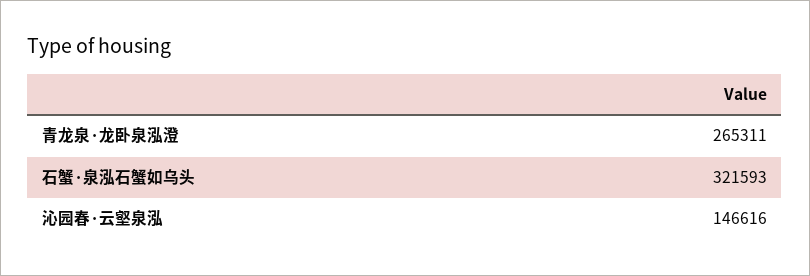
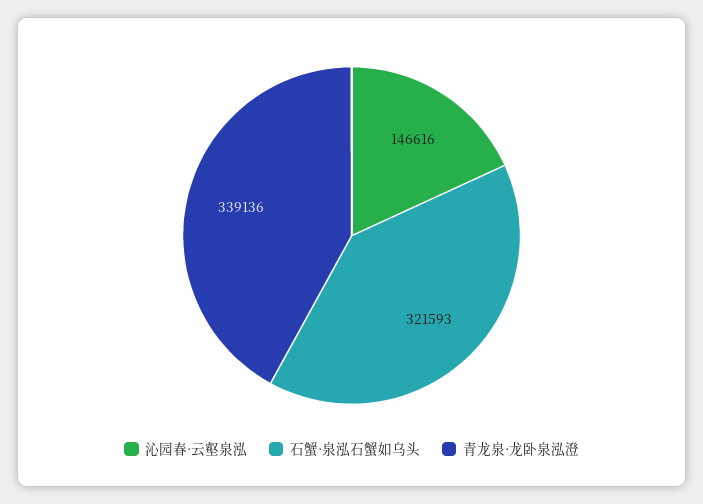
青龙泉·龙卧泉泓澄: 265311 -> 339136

